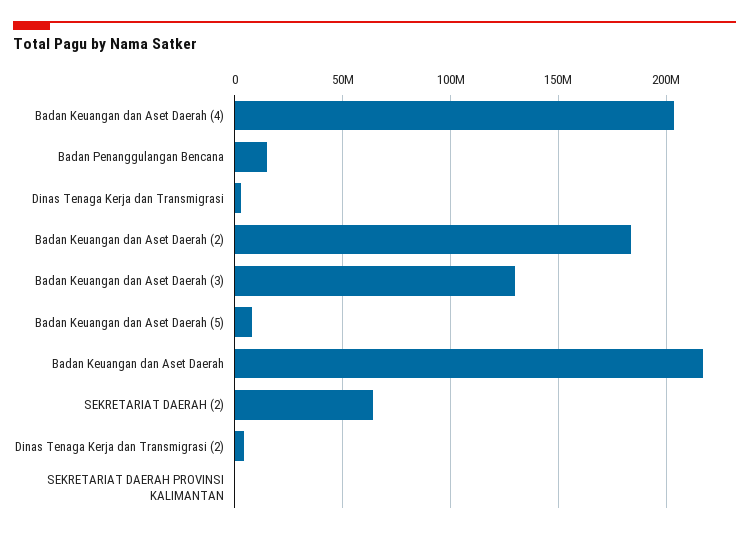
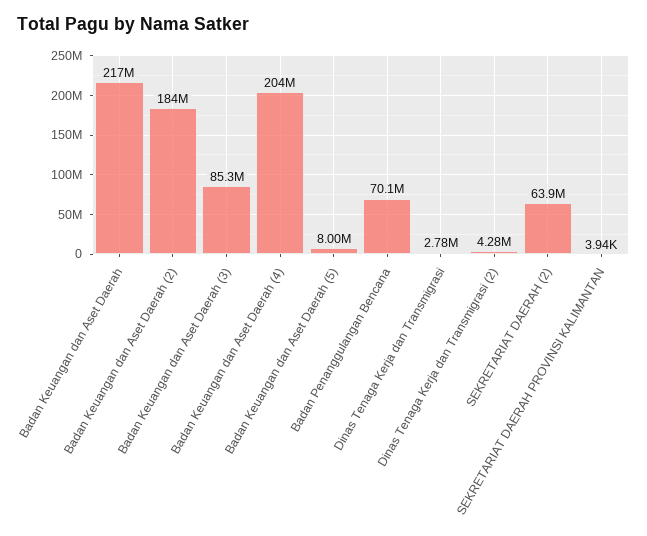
Badan Penanggulangan Bencana: 15000000 -> 70100000
Badan Keuangan dan Aset Daerah (3): 130000000 -> 85300000

